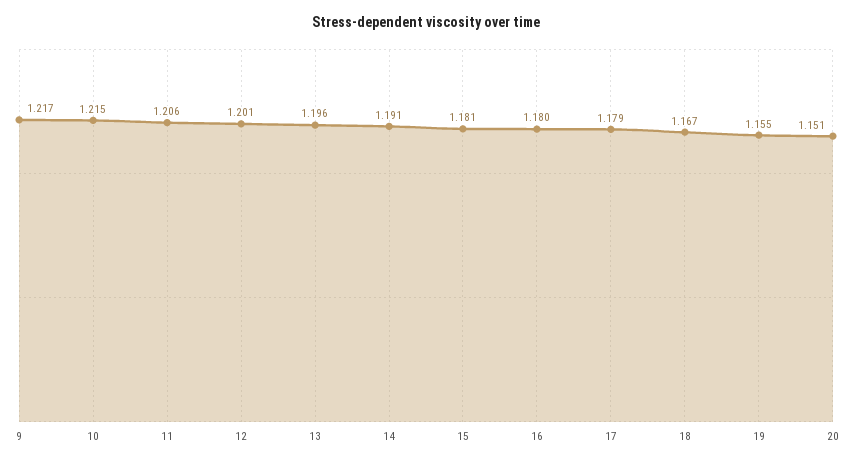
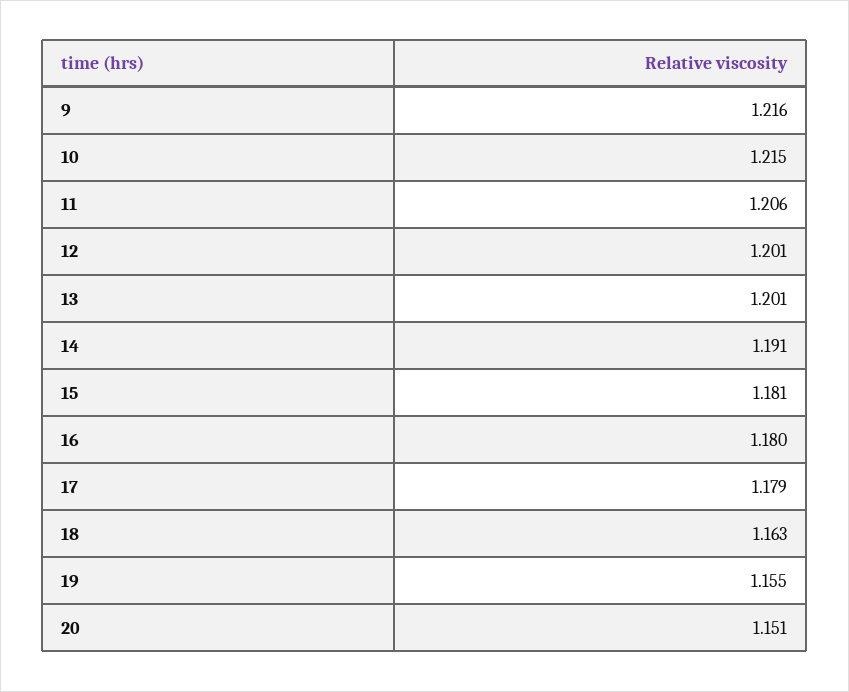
9: 1.217 -> 1.216
13: 1.196 -> 1.201
18: 1.167 -> 1.163

